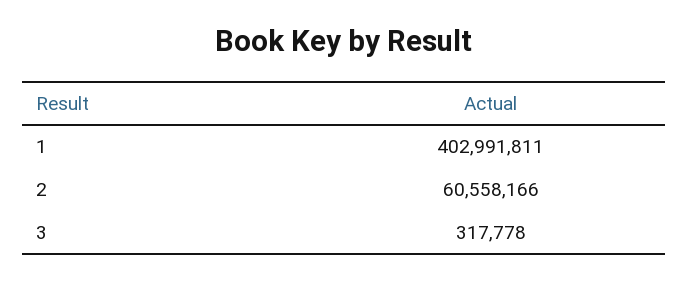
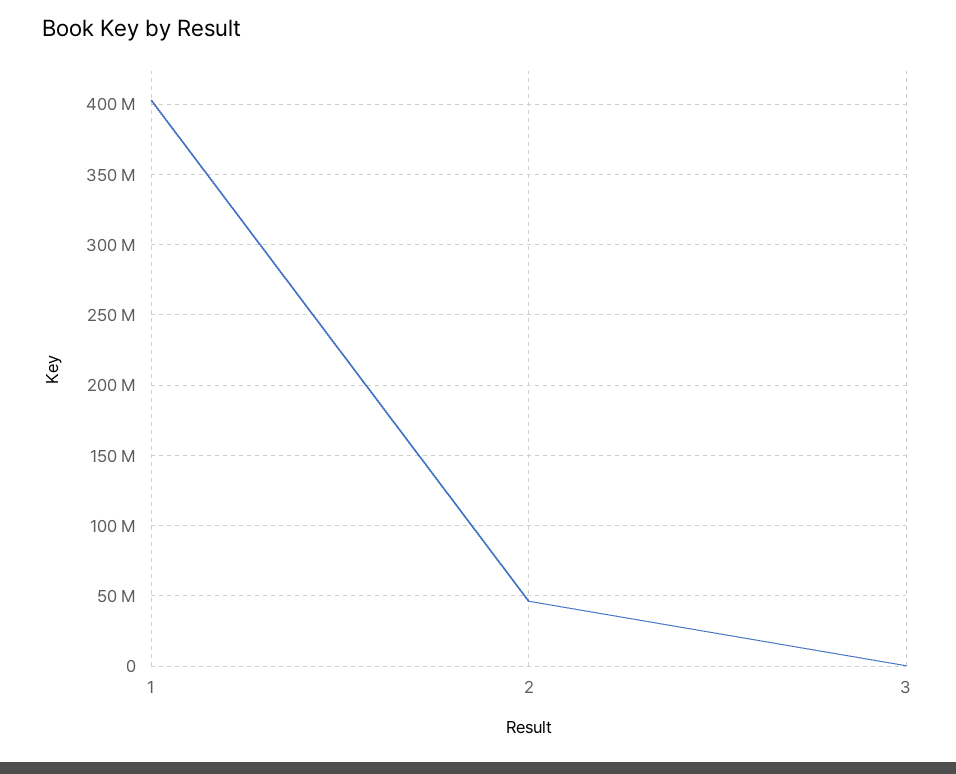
2: 60558166 -> 45000000

